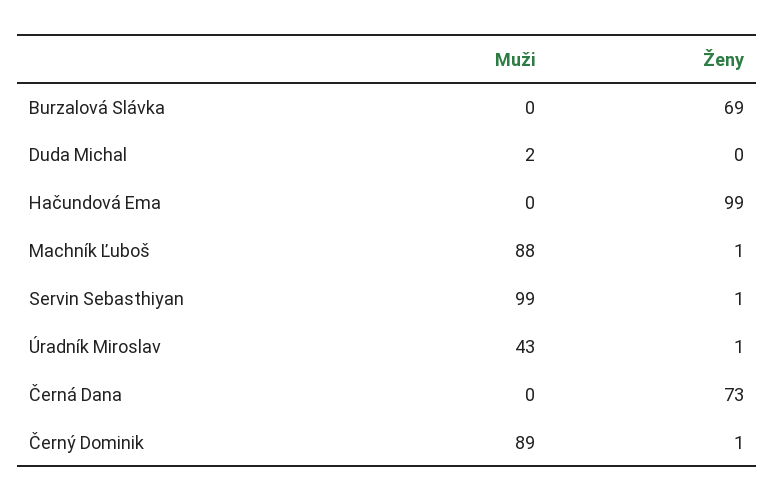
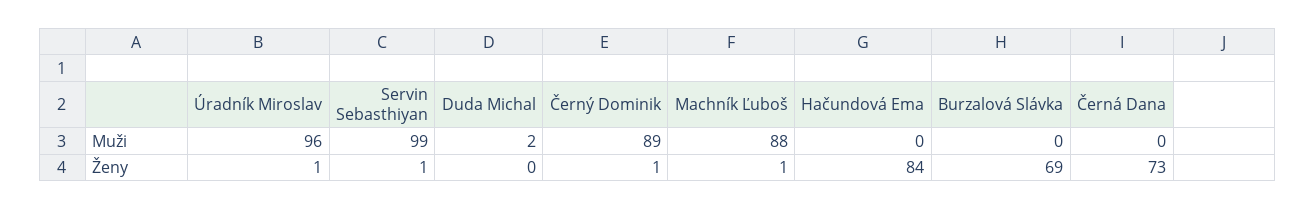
Ženy, Hačundová Ema: 99 -> 84
Muži, Úradník Miroslav: 43 -> 96

